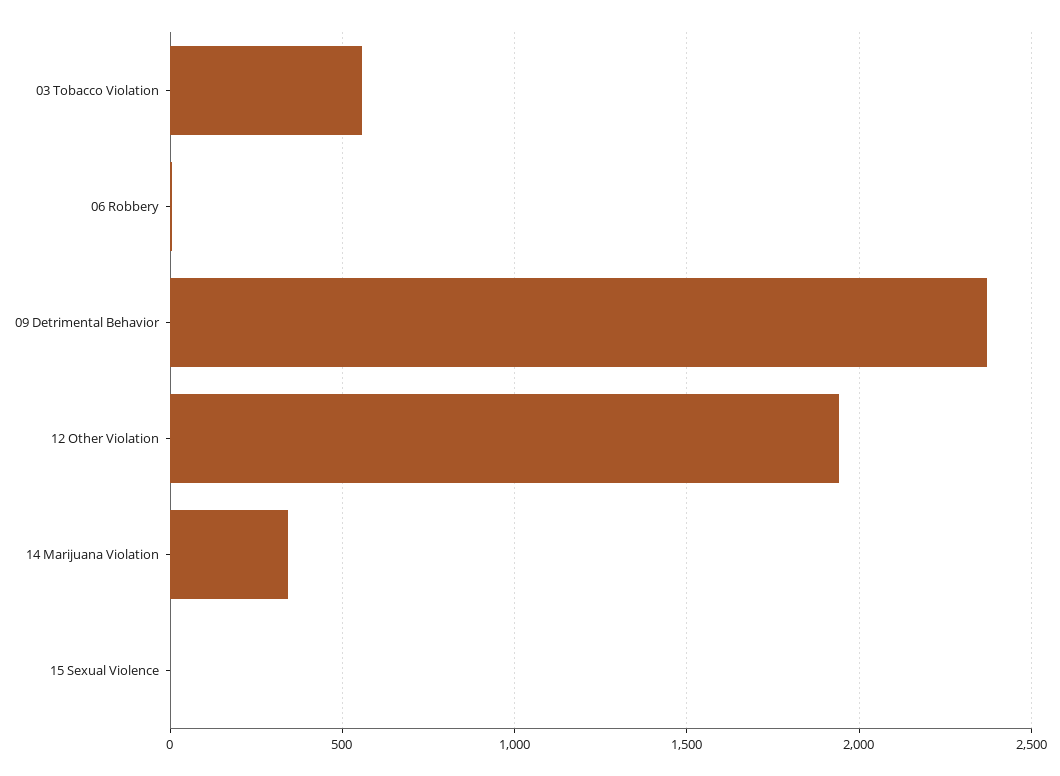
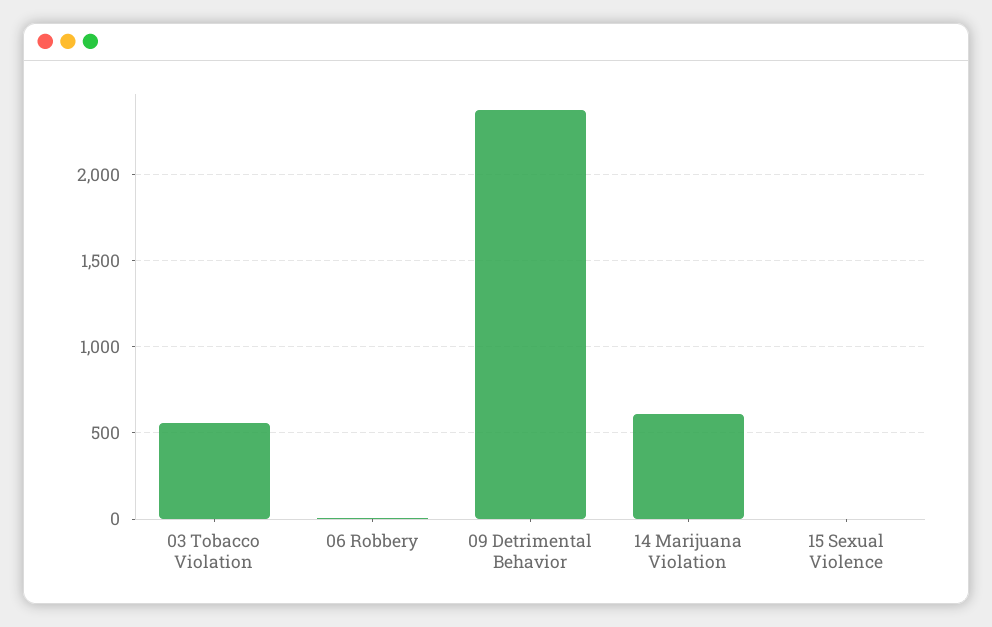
12 Other Violation: 1950 -> none
14 Marijuana Violation: 350 -> 600

